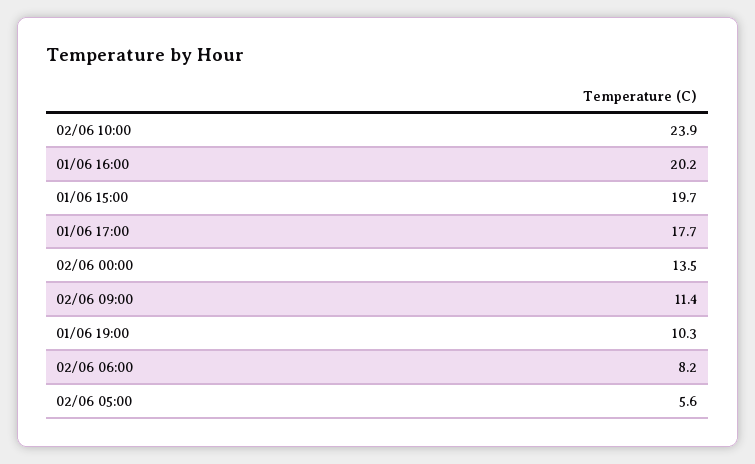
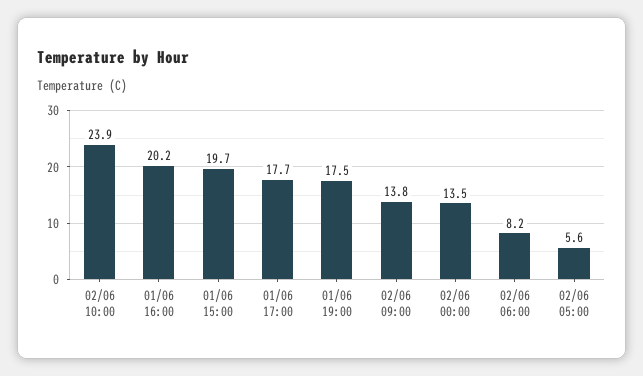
02/06 09:00: 11.4 -> 13.8
01/06 19:00: 10.3 -> 17.5

